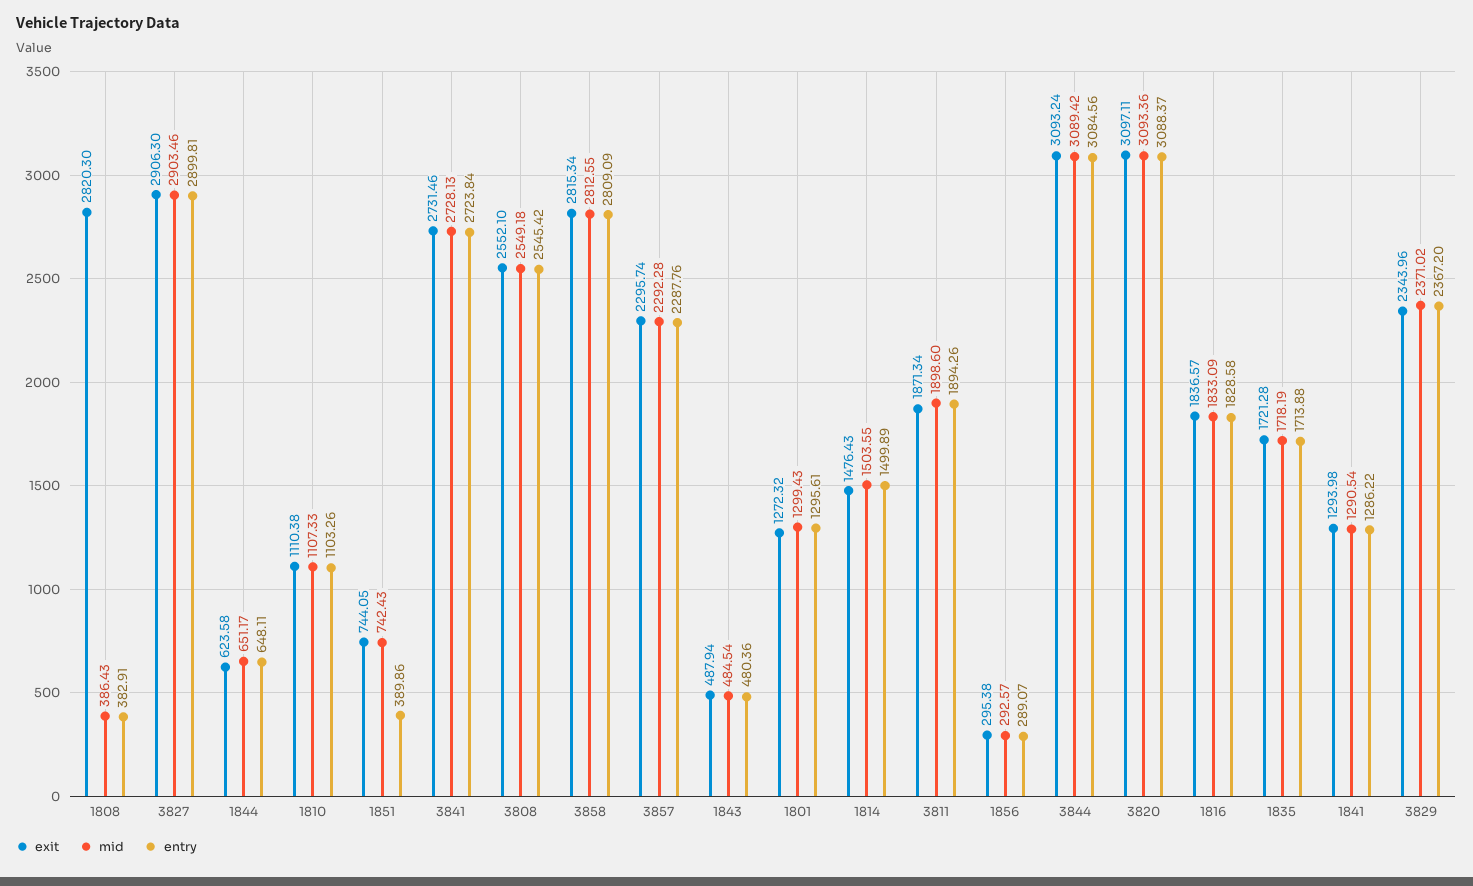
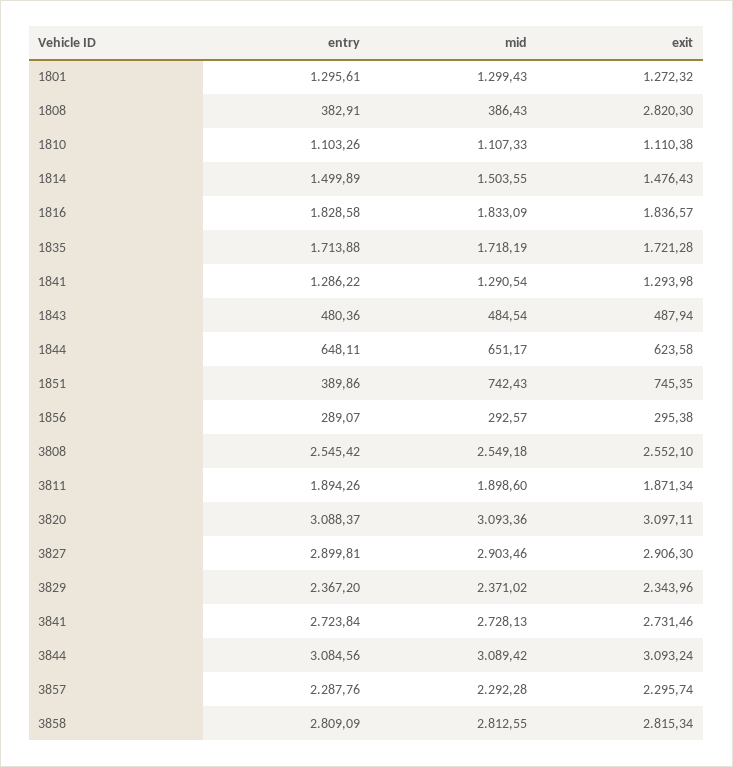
exit, 1851: 744.05 -> 745.35

